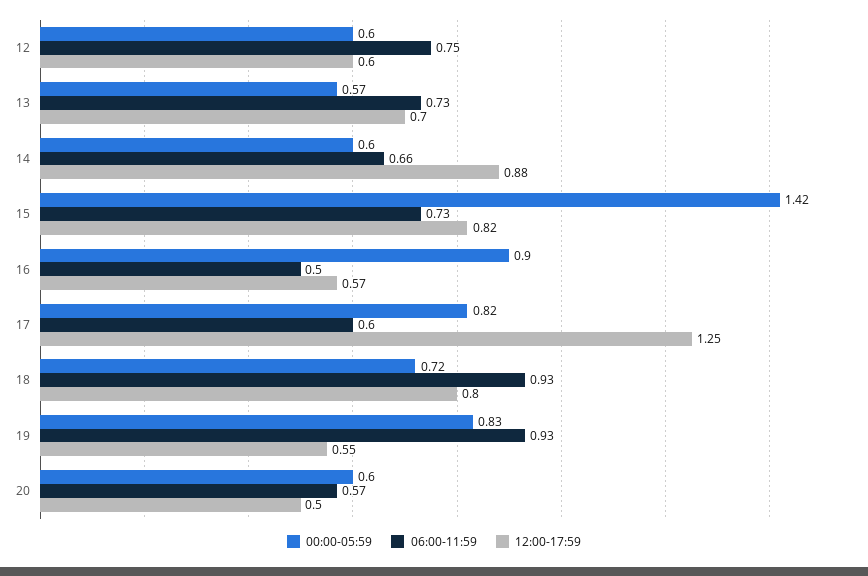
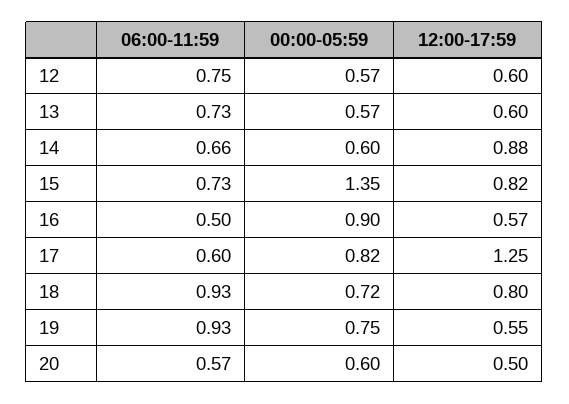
00:00-05:59, 12: 0.6 -> 0.57
12:00-17:59, 13: 0.7 -> 0.6
00:00-05:59, 15: 1.42 -> 1.35
00:00-05:59, 19: 0.83 -> 0.75

